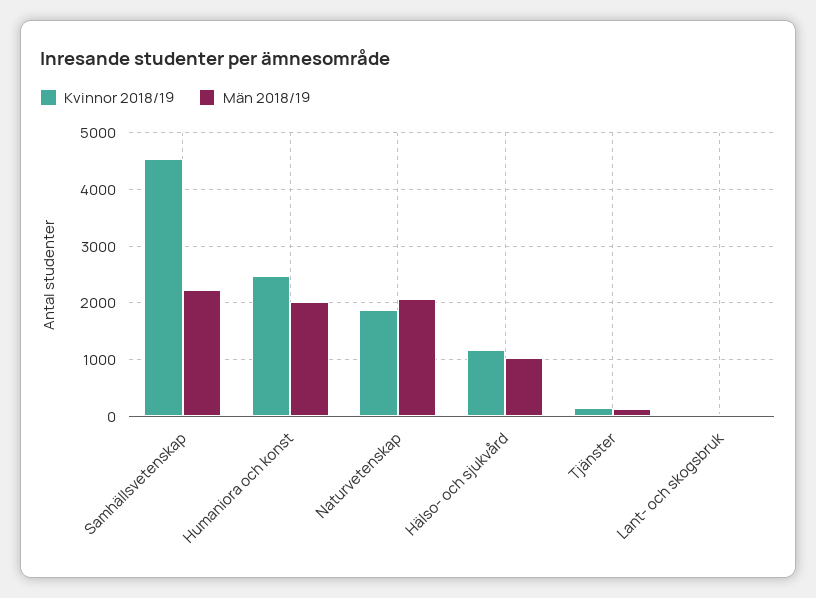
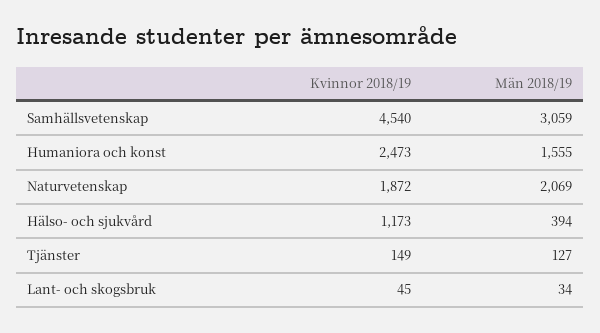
Män 2018/19, Samhällsvetenskap: 2200 -> 3059
Män 2018/19, Humaniora och konst: 2000 -> 1555
Män 2018/19, Hälso- och sjukvård: 1000 -> 394

